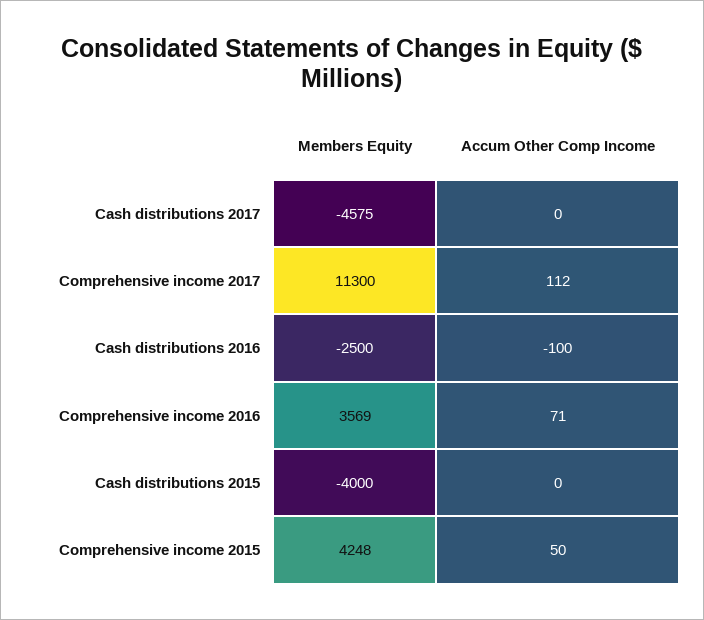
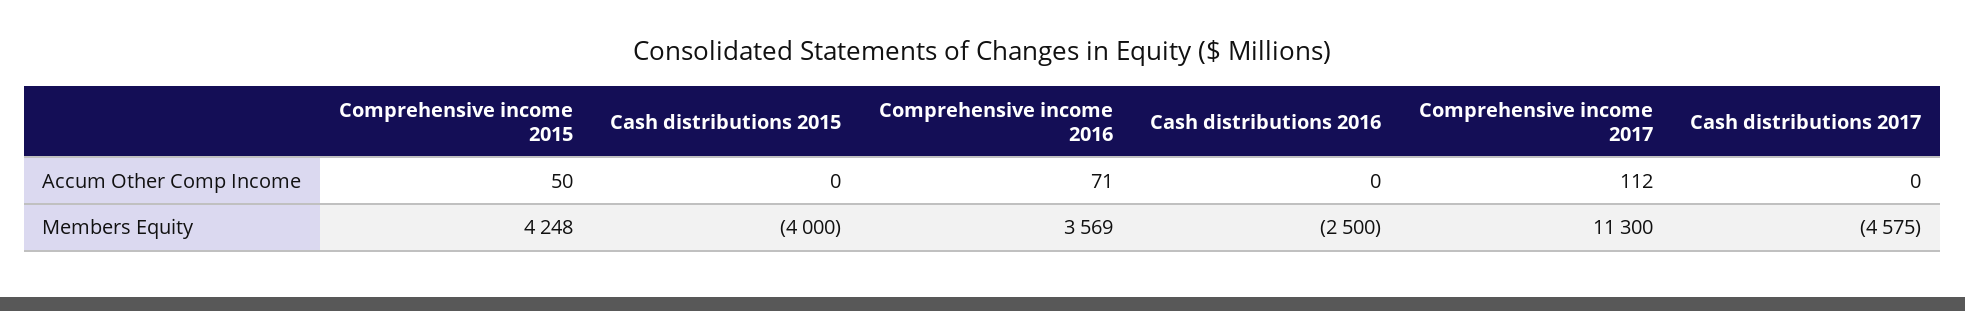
Accum Other Comp Income, Cash distributions 2016: -100 -> 0

